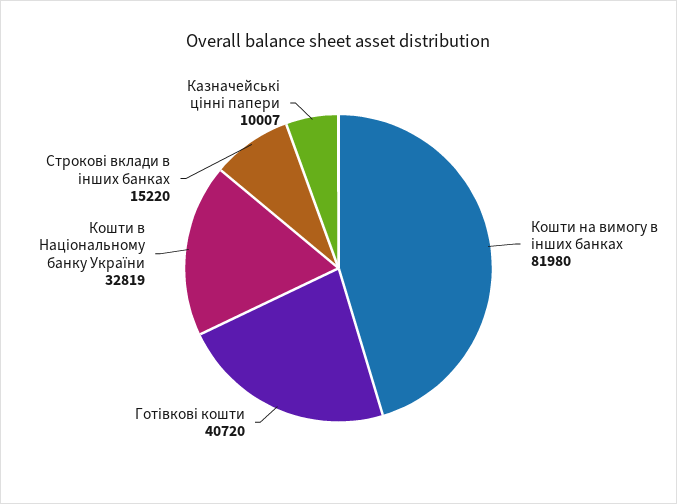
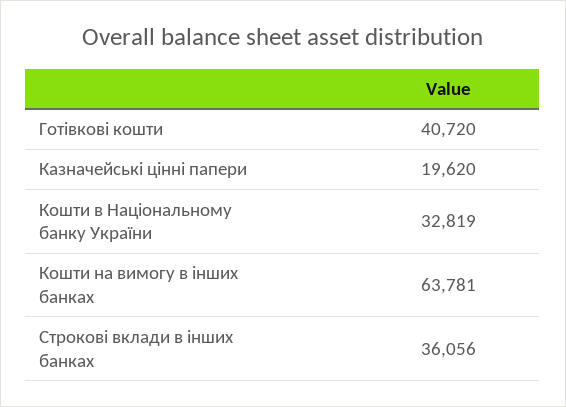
Кошти на вимогу в інших банках: 81980 -> 63781
Строкові вклади в інших банках: 15220 -> 36056
Казначейські цінні папери: 10007 -> 19620

